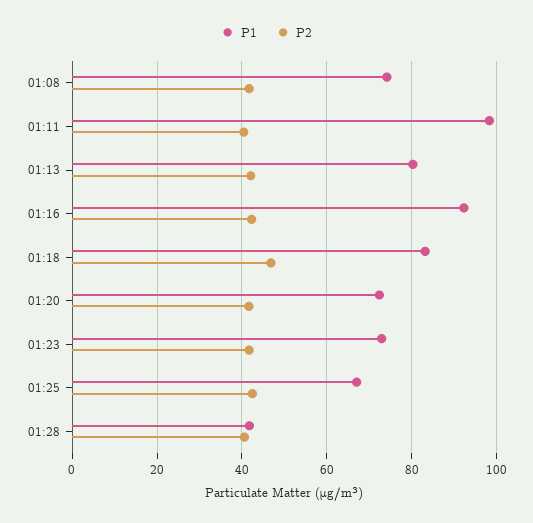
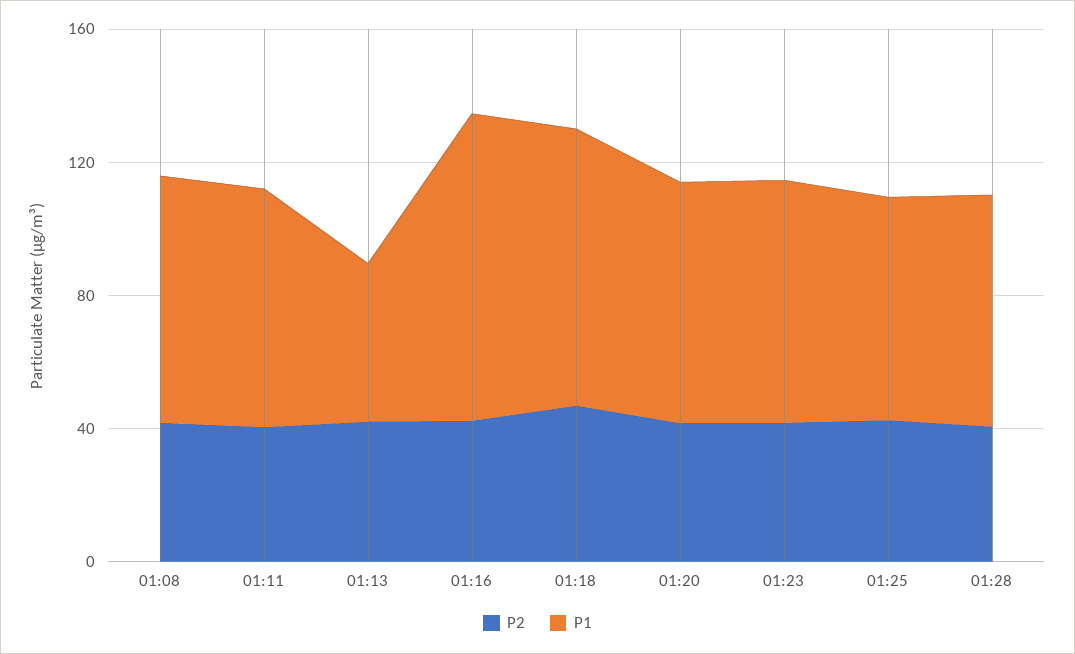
P1, 01:11: 98 -> 70
P1, 01:13: 80 -> 50
P1, 01:28: 42 -> 70

